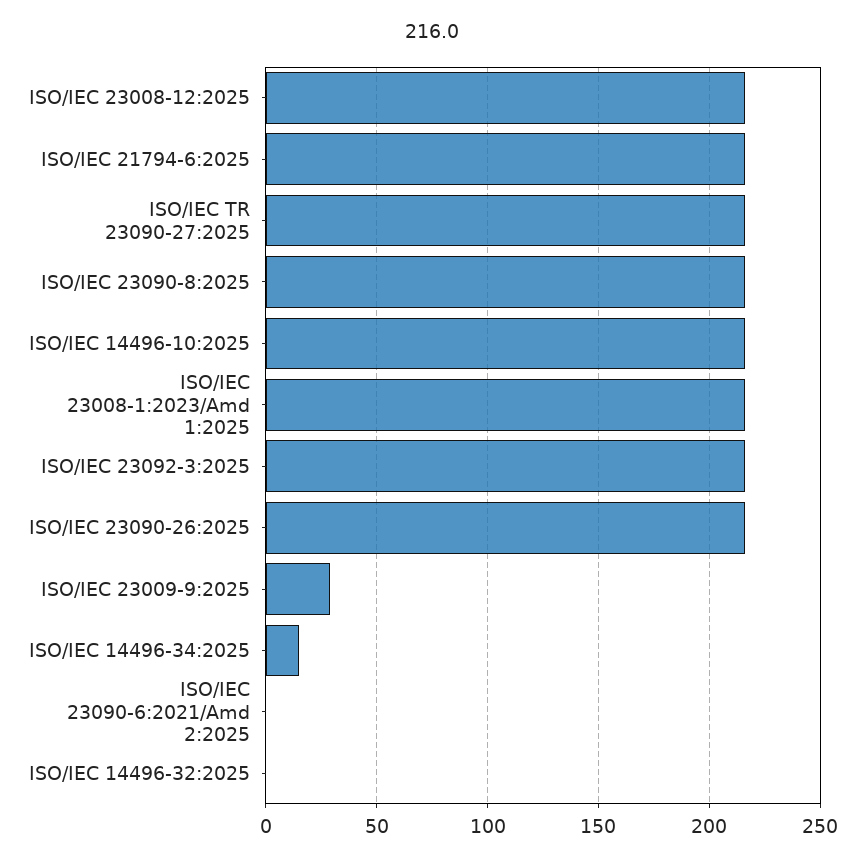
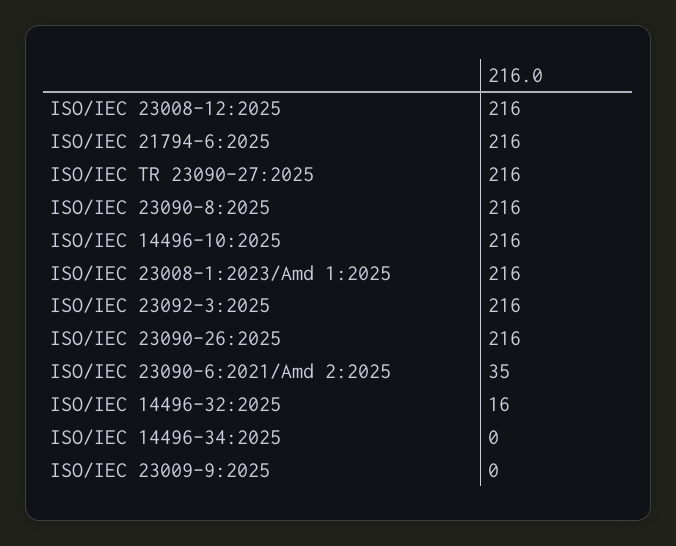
ISO/IEC 23009-9:2025: 30 -> 0
ISO/IEC 14496-34:2025: 15 -> 0
ISO/IEC 23090-6:2021/Amd 2:2025: 0 -> 35
ISO/IEC 14496-32:2025: 0 -> 16

